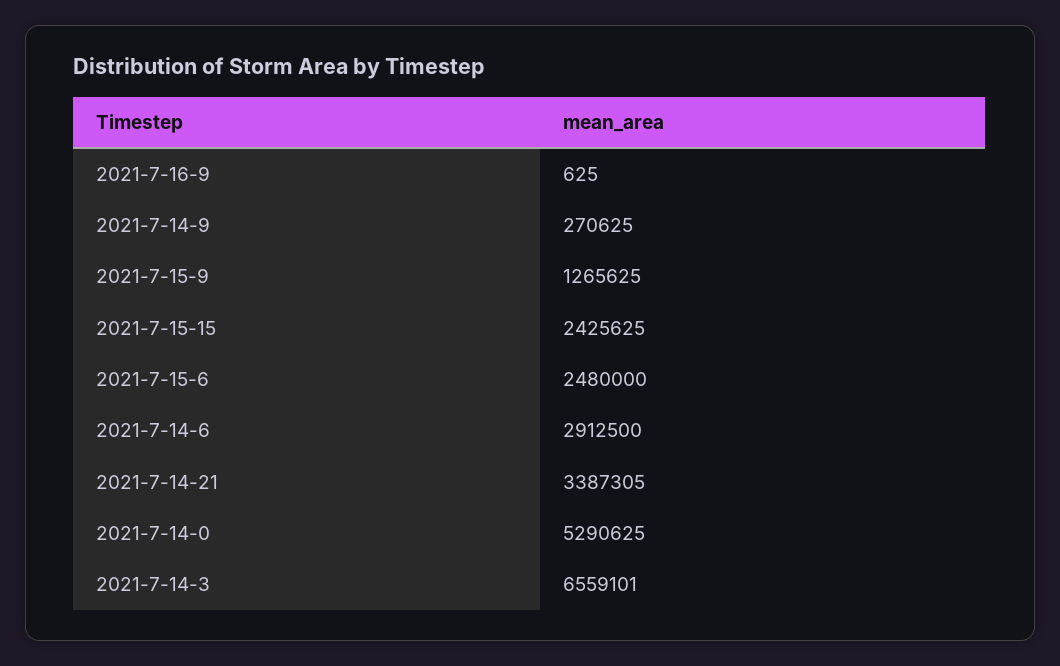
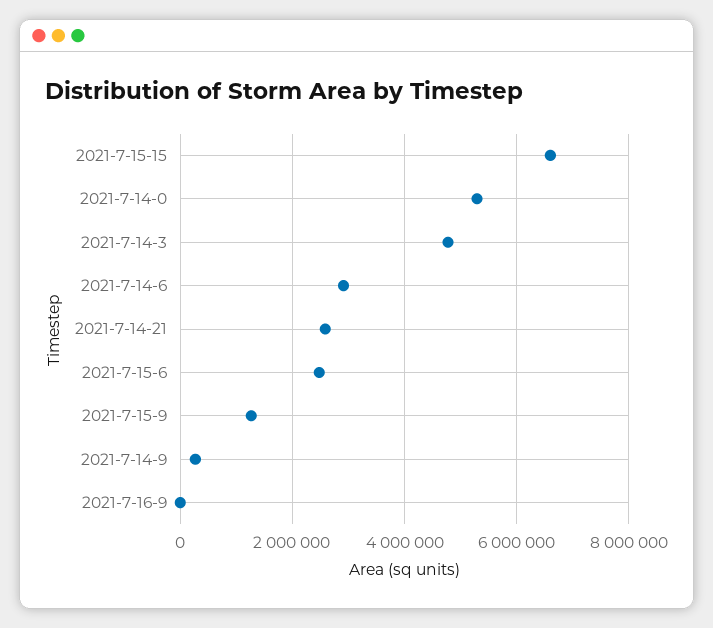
2021-7-15-15: 2425625 -> 6600000
2021-7-14-21: 3387305 -> 2600000
2021-7-14-3: 6559101 -> 4800000

